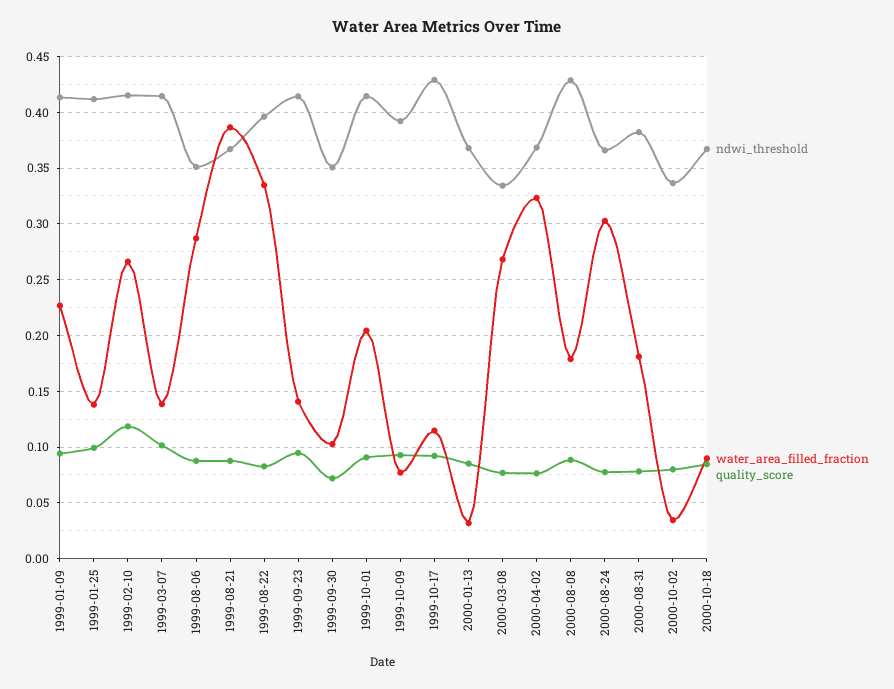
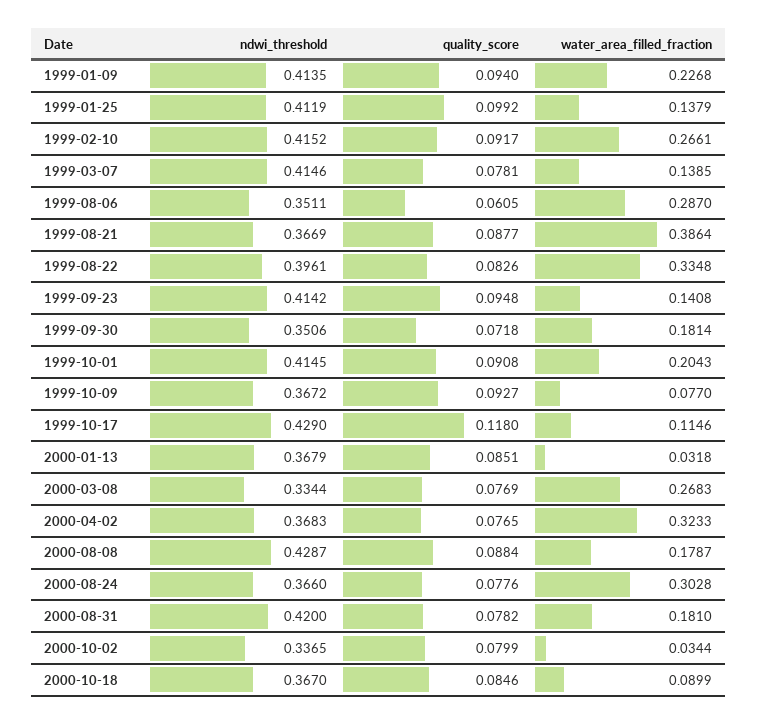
quality_score, 1999-02-10: 0.12 -> 0.0917
quality_score, 1999-03-07: 0.1 -> 0.0781
quality_score, 1999-08-06: 0.09 -> 0.0605
water_area_filled_fraction, 1999-09-30: 0.1 -> 0.1814
ndwi_threshold, 1999-10-09: 0.39 -> 0.3672
quality_score, 1999-10-17: 0.09 -> 0.118
ndwi_threshold, 2000-08-31: 0.38 -> 0.42

